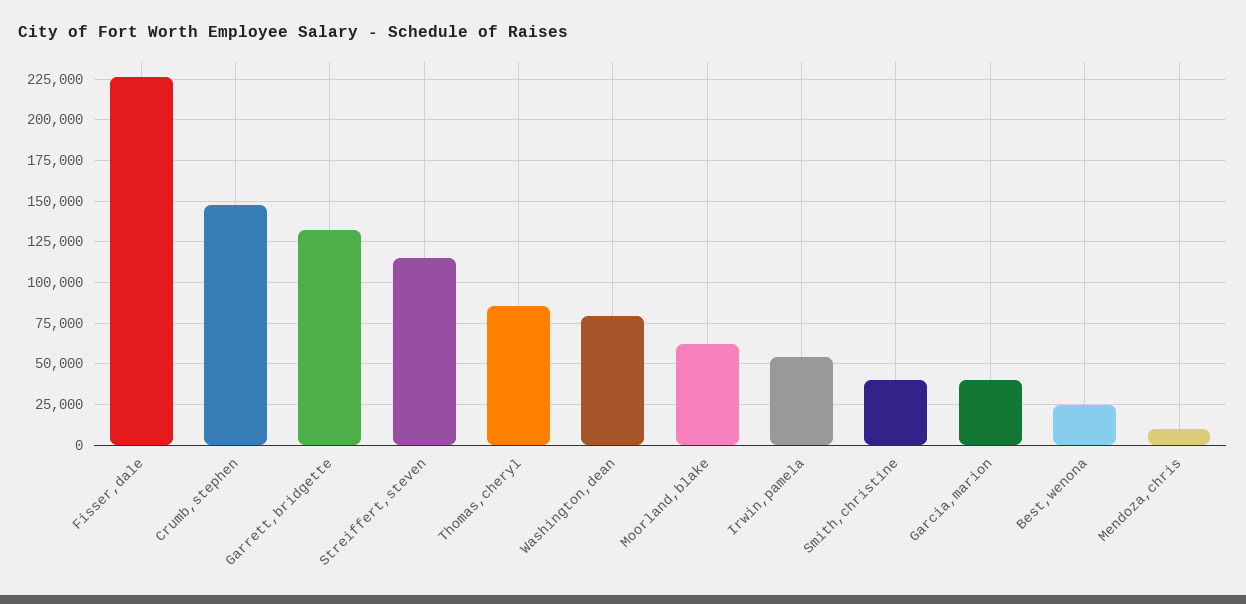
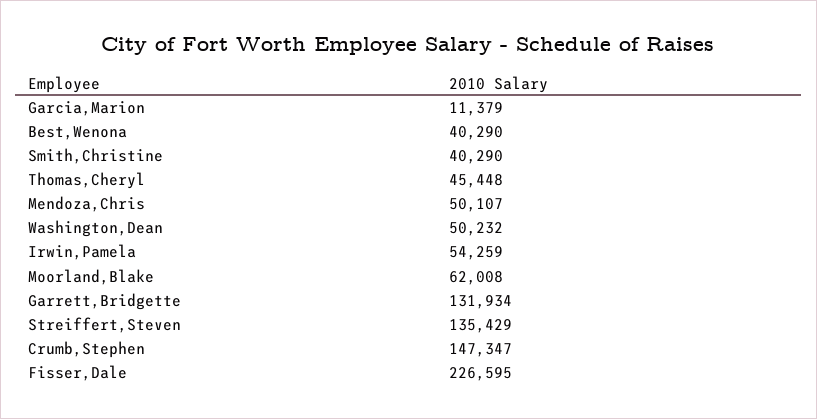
Streiffert,steven: 115000 -> 135429
Thomas,cheryl: 85000 -> 45448
Washington,dean: 80000 -> 50232
Garcia,marion: 40000 -> 11379
Best,wenona: 25000 -> 40290
Mendoza,chris: 10000 -> 50107

